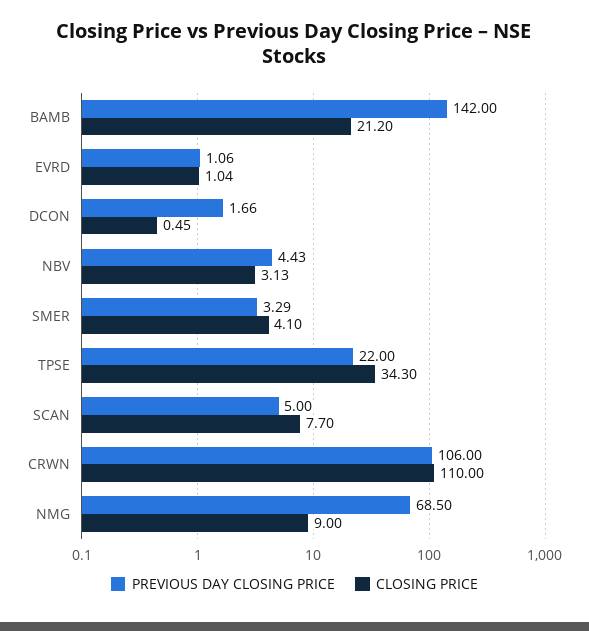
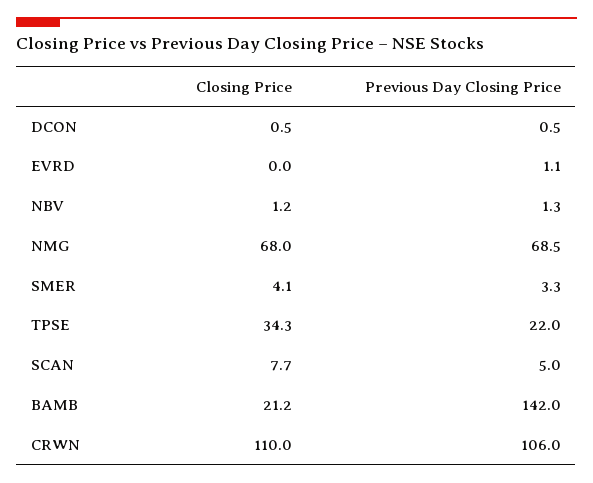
CLOSING PRICE, EVRD: 1.04 -> 0
PREVIOUS DAY CLOSING PRICE, DCON: 1.66 -> 0.5
PREVIOUS DAY CLOSING PRICE, NBV: 4.43 -> 1.3
CLOSING PRICE, NBV: 3.13 -> 1.2
CLOSING PRICE, NMG: 9 -> 68

